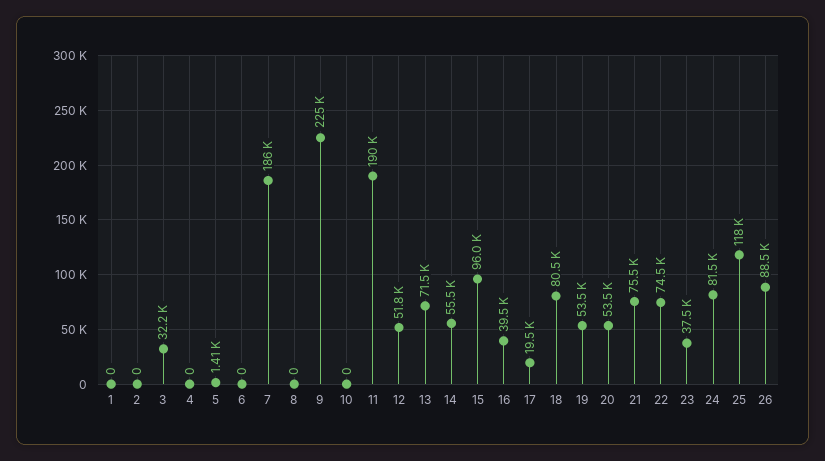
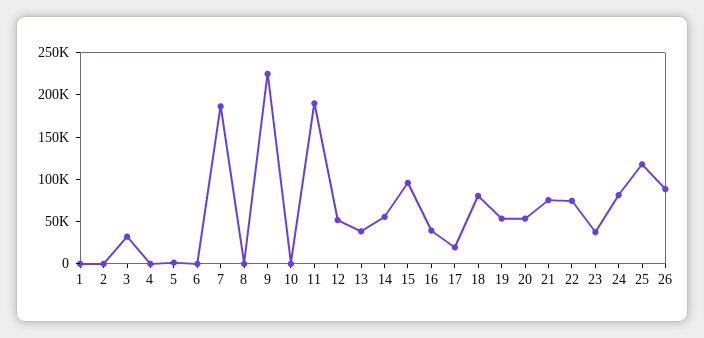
13: 71500 -> 40000

